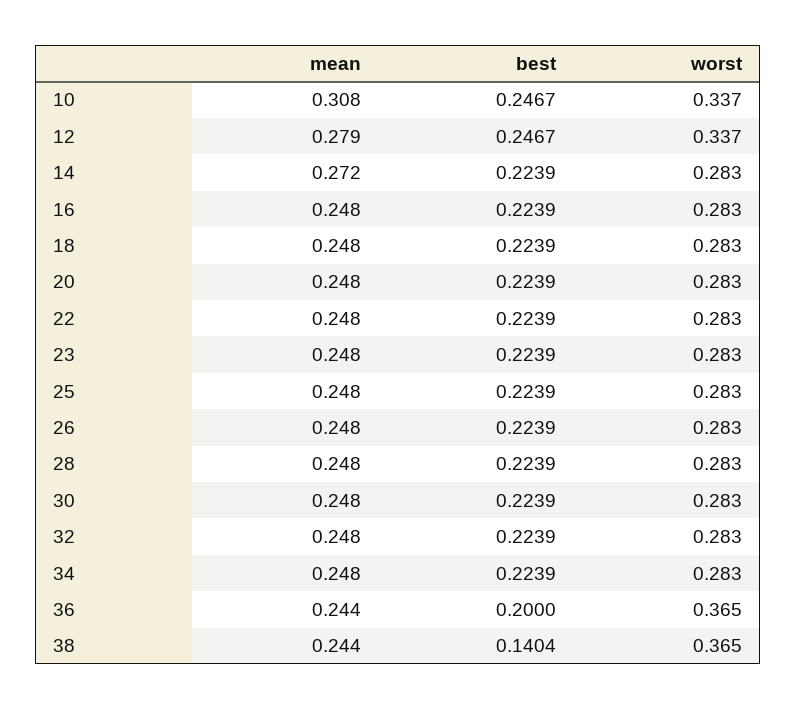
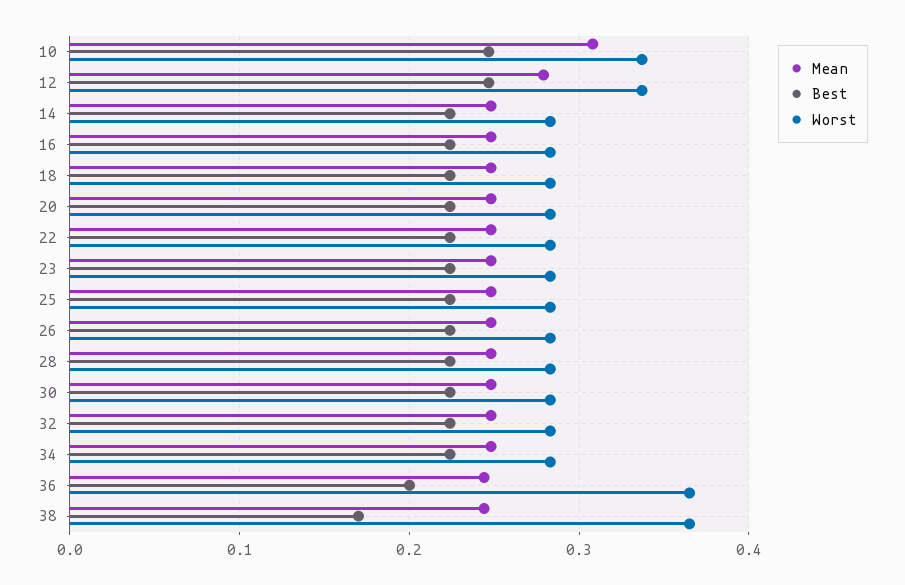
mean, 14: 0.272 -> 0.25
best, 38: 0.1404 -> 0.17

